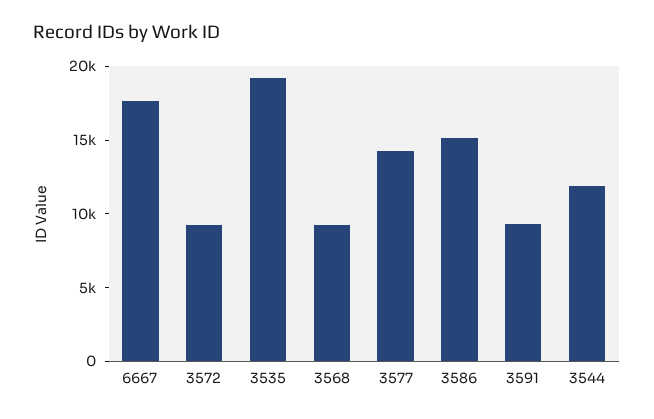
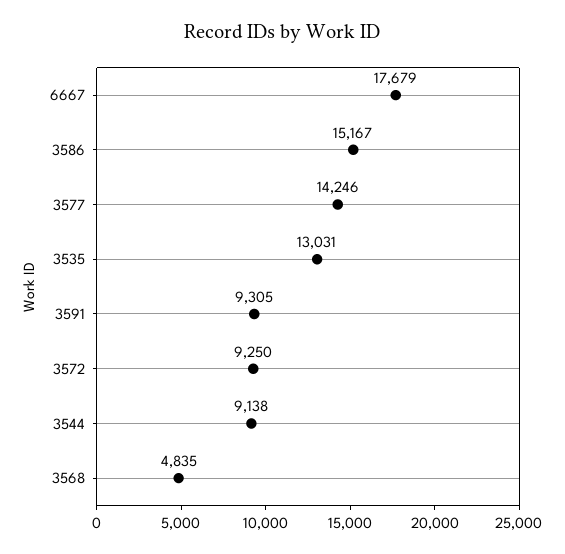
3535: 19000 -> 13031
3568: 9000 -> 4835
3544: 12000 -> 9138

